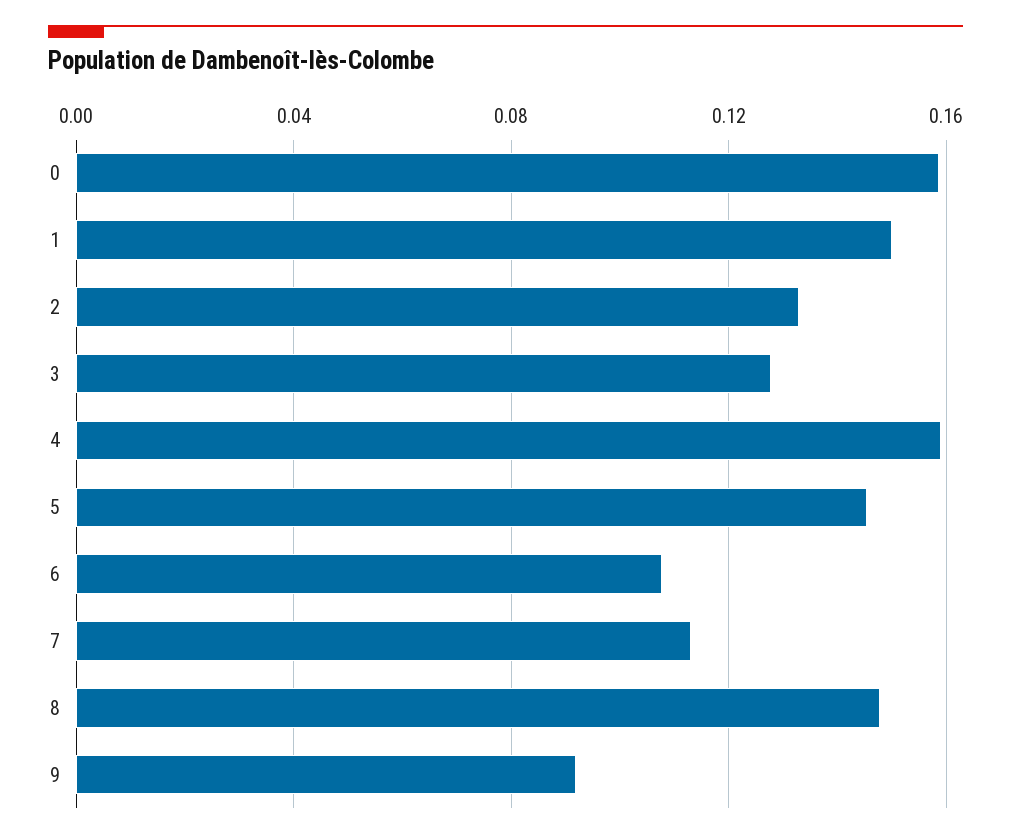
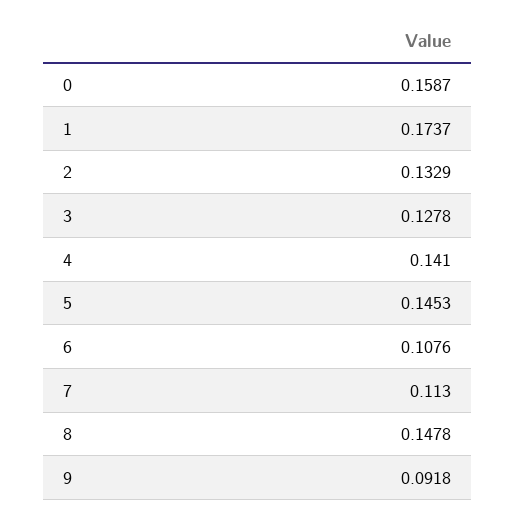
1: 0.15 -> 0.1737
4: 0.16 -> 0.141

